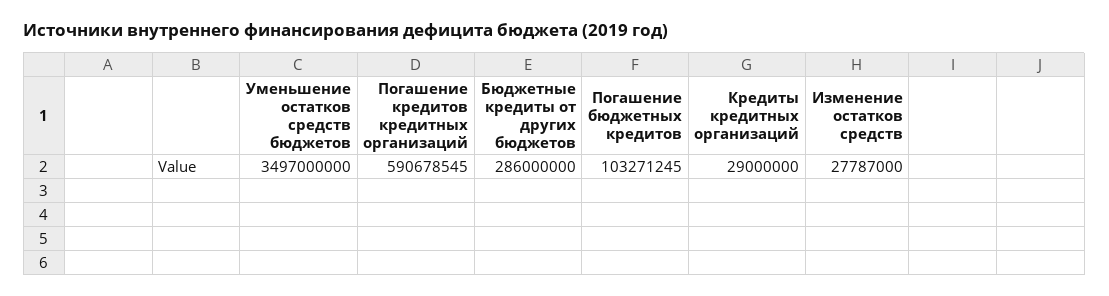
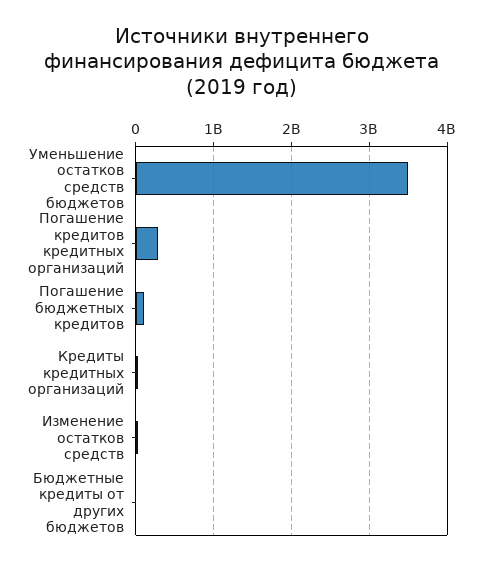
Погашение кредитов кредитных организаций: 590678545 -> 300000000
Бюджетные кредиты от других бюджетов: 286000000 -> 0

